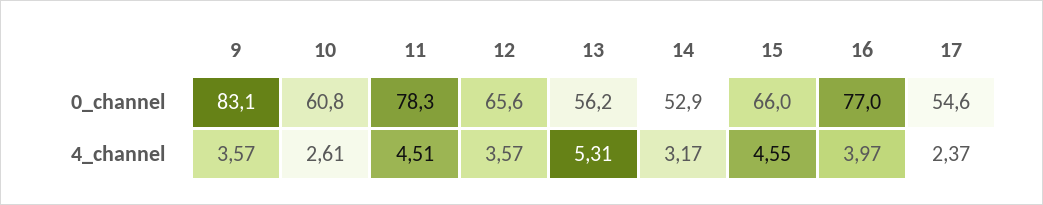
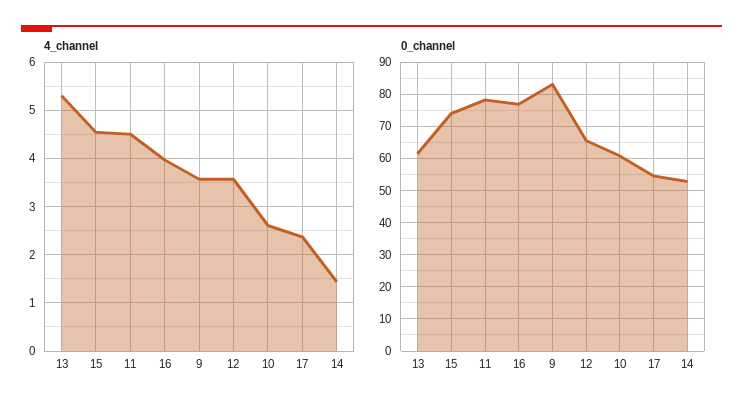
0_channel, 13: 56.2 -> 62
0_channel, 15: 66 -> 74
4_channel, 14: 3.17 -> 1.4

